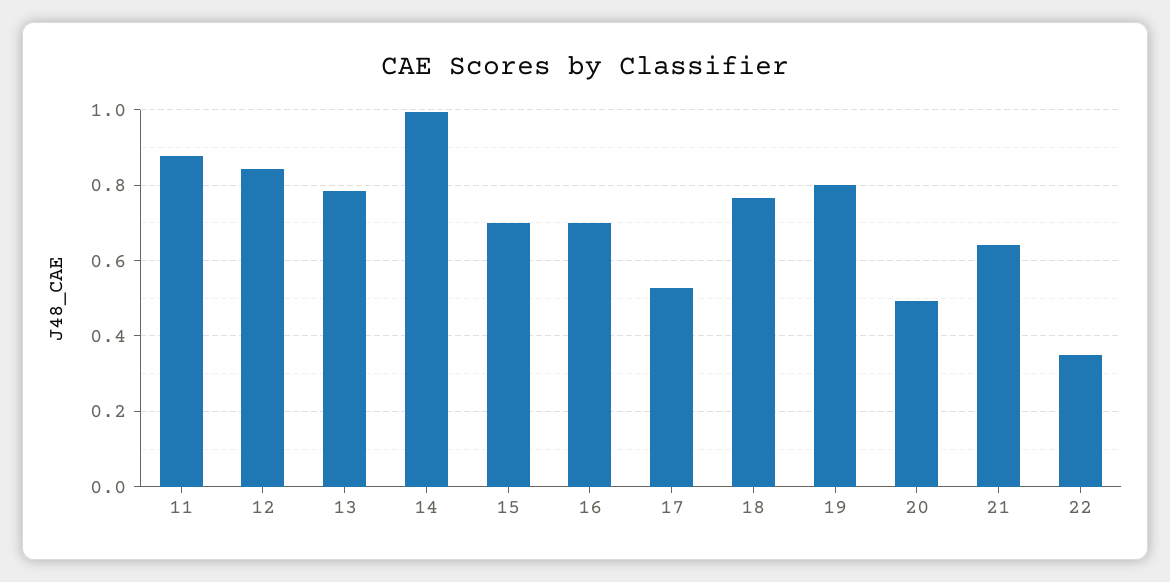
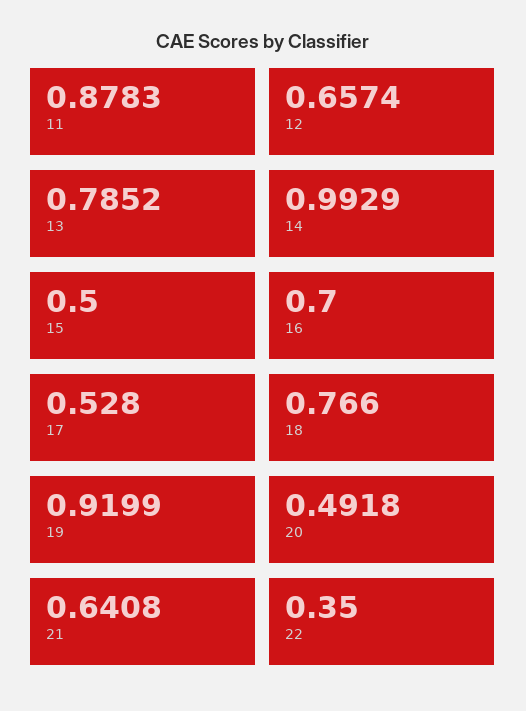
12: 0.84 -> 0.6574
15: 0.7 -> 0.5
19: 0.8 -> 0.9199

